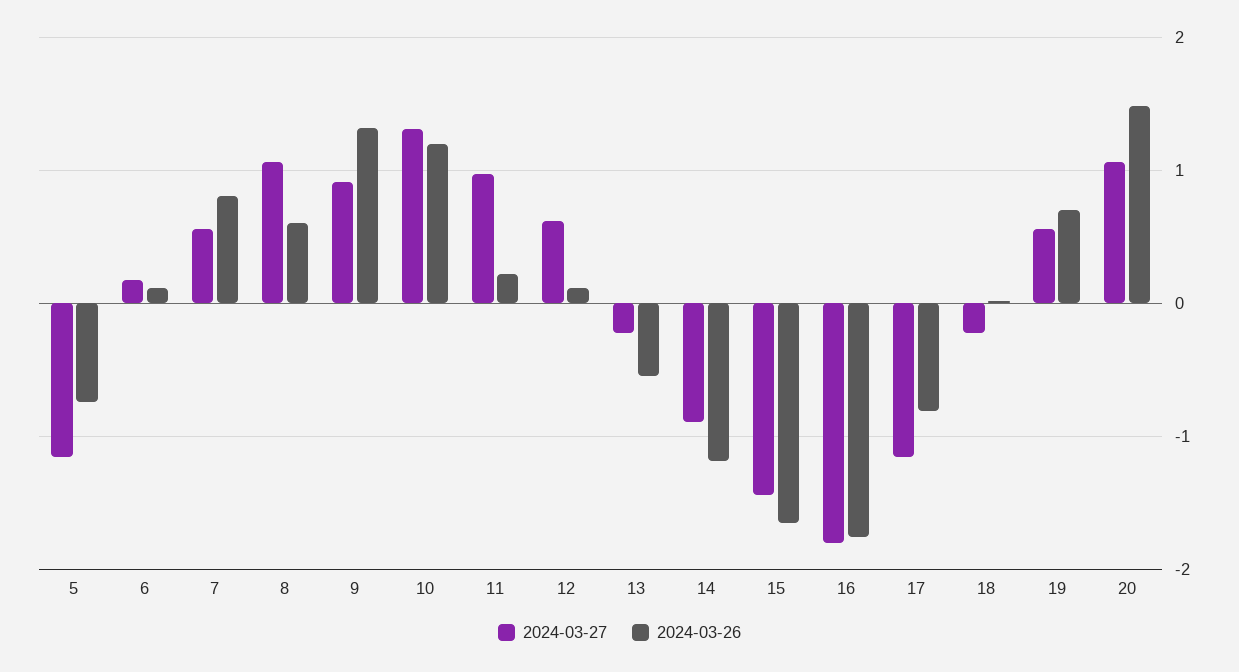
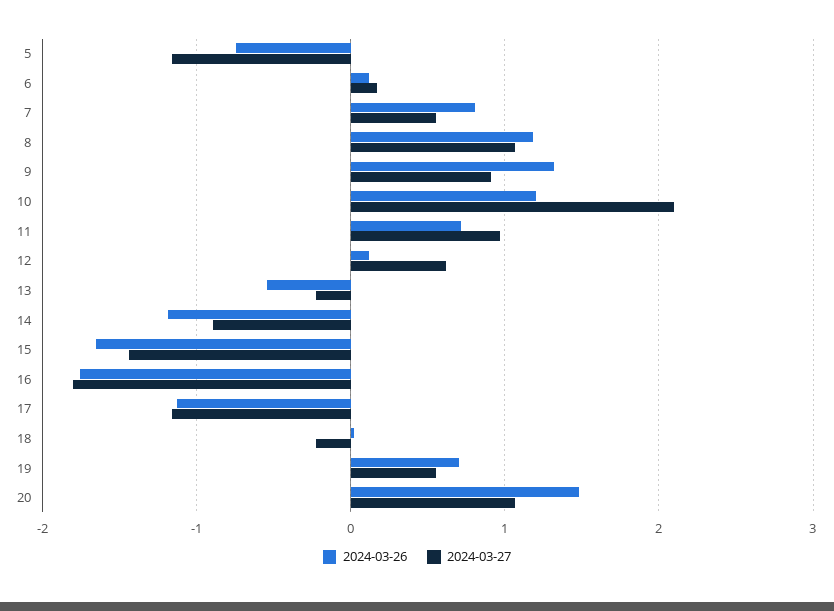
2024-03-26, 8: 0.6 -> 1.2
2024-03-27, 10: 1.3 -> 2.1
2024-03-26, 11: 0.2 -> 0.7
2024-03-26, 17: -0.8 -> -1.1

